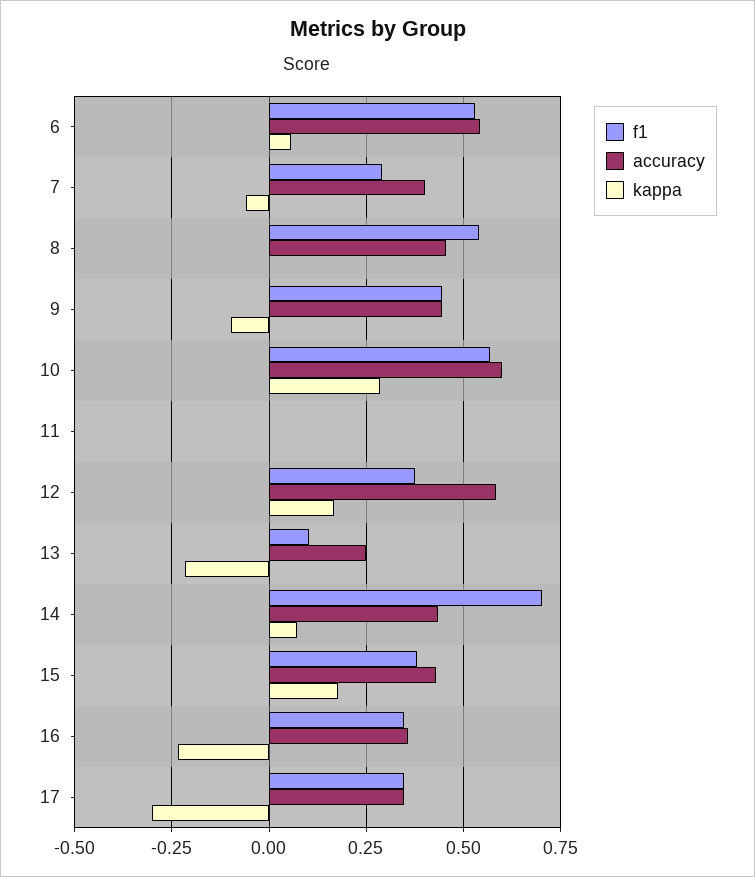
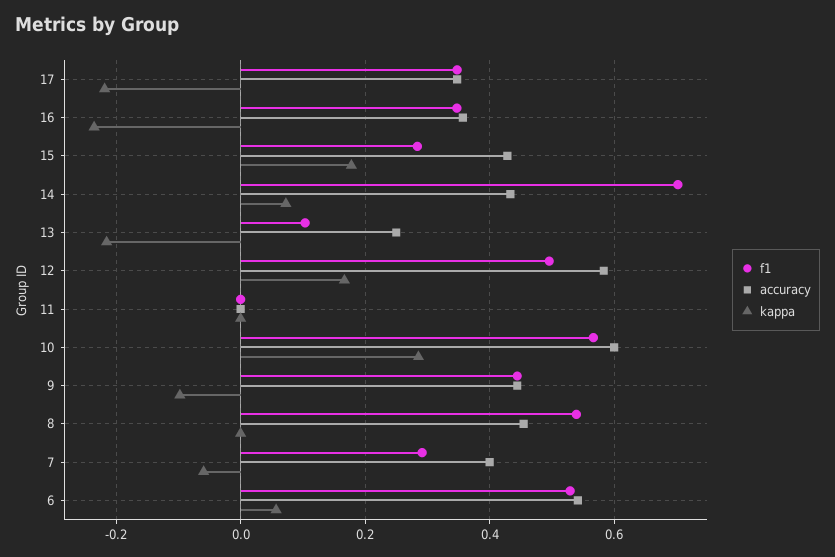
f1, 12: 0.375 -> 0.5
f1, 15: 0.375 -> 0.28
kappa, 17: -0.3 -> -0.22

